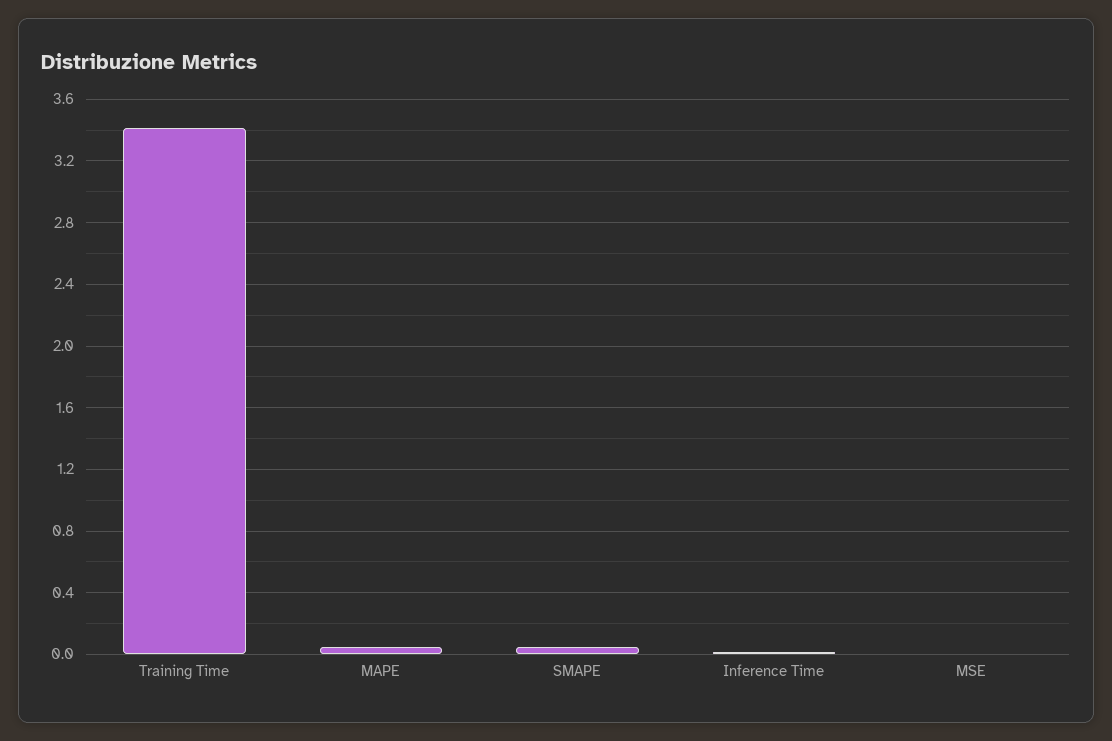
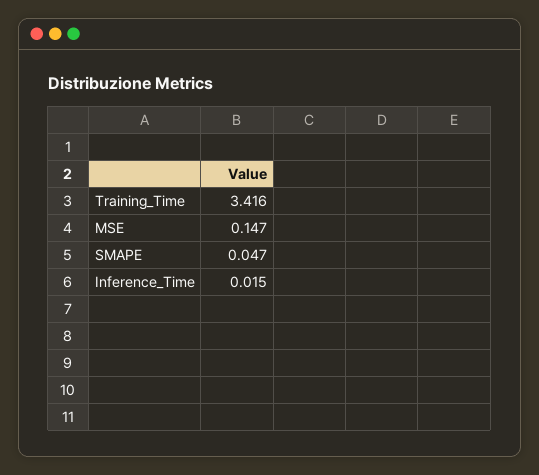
MAPE: 0.05 -> none
MSE: 0 -> 0.147

